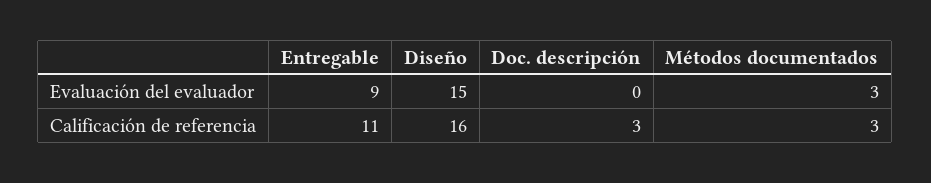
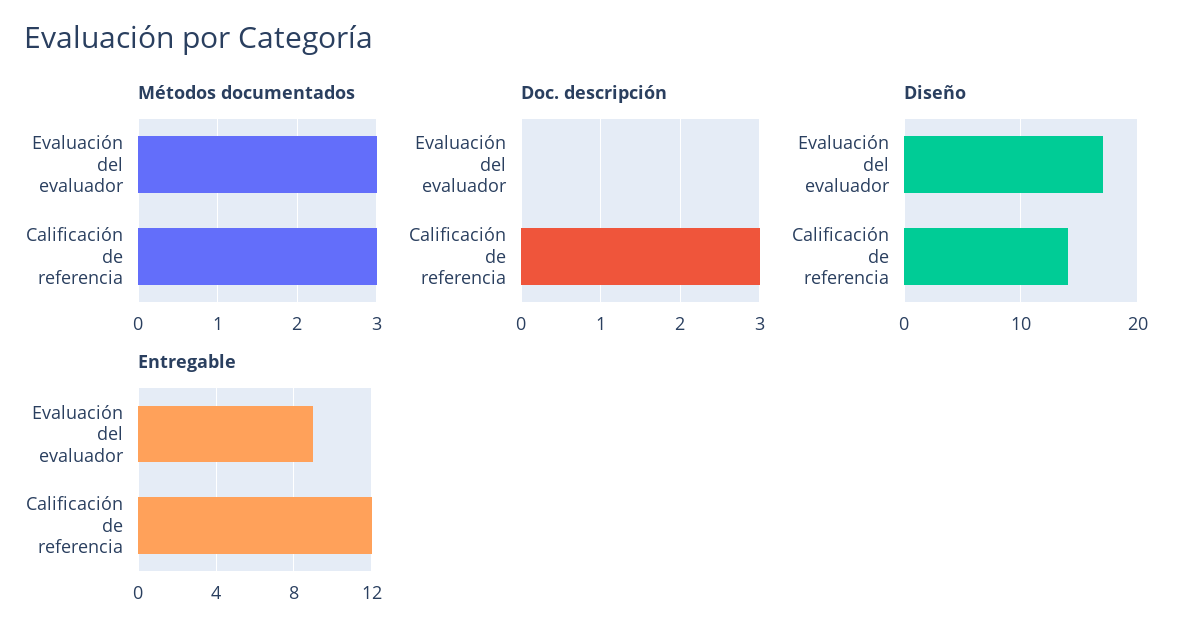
Diseño, Evaluación del evaluador: 15 -> 17
Entregable, Calificación de referencia: 11 -> 12
Diseño, Calificación de referencia: 16 -> 14

